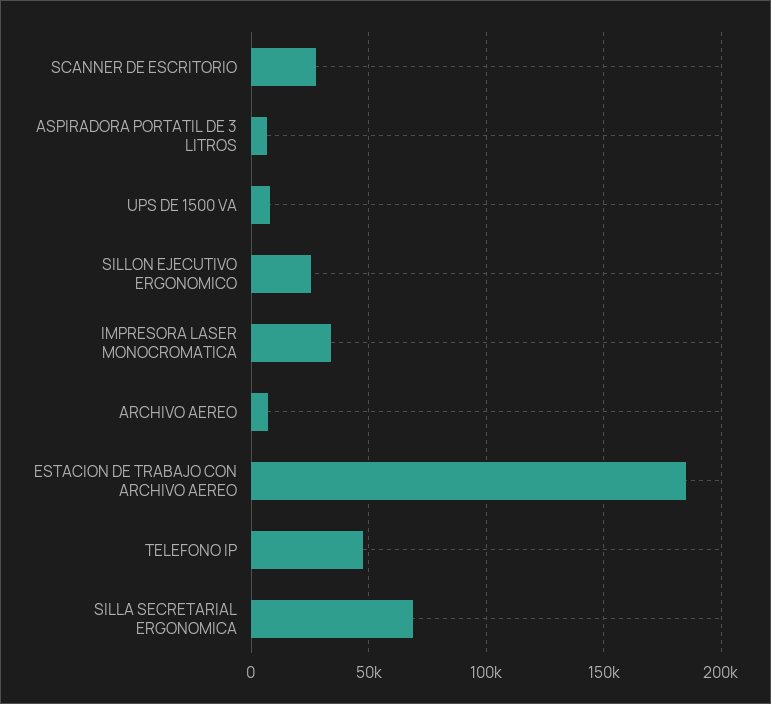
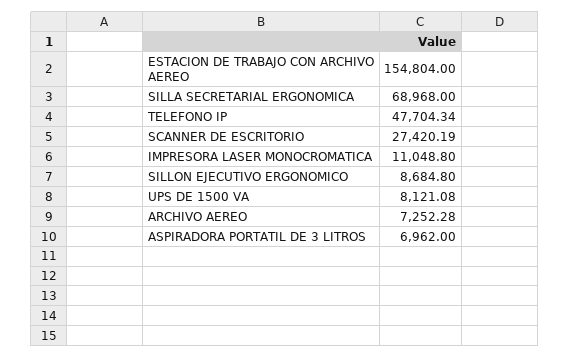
SILLON EJECUTIVO ERGONOMICO: 25000 -> 8684.8
IMPRESORA LASER MONOCROMATICA: 35000 -> 11048.8
ESTACION DE TRABAJO CON ARCHIVO AEREO: 185000 -> 154804

